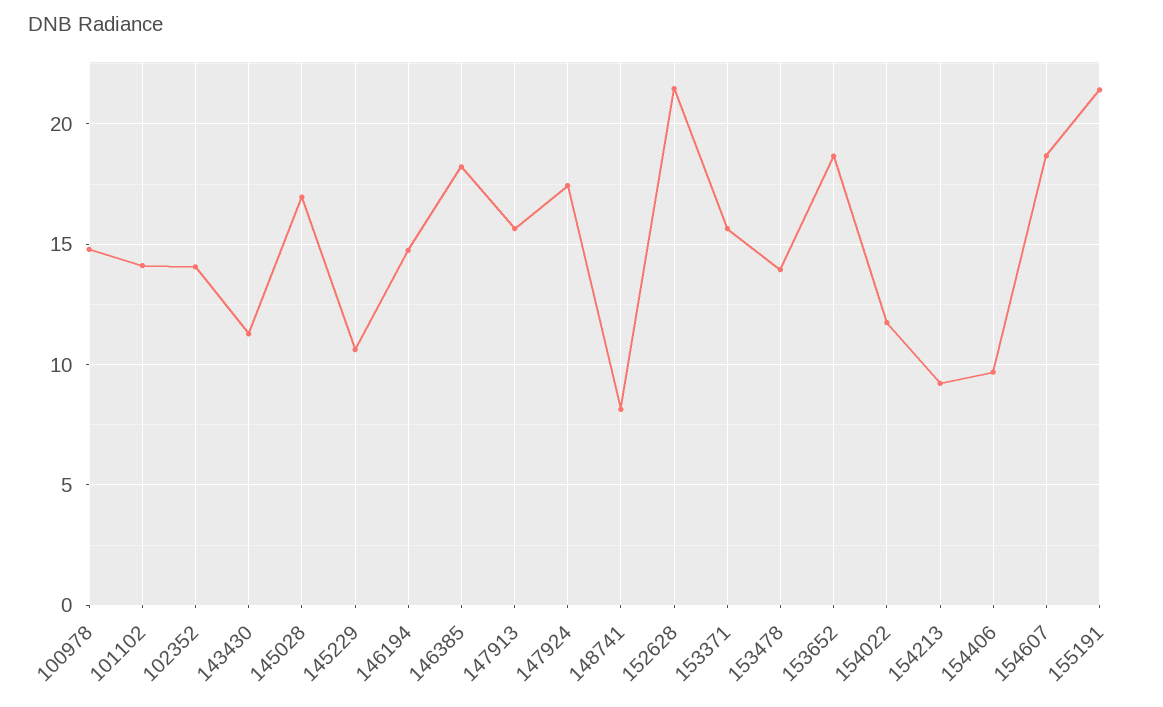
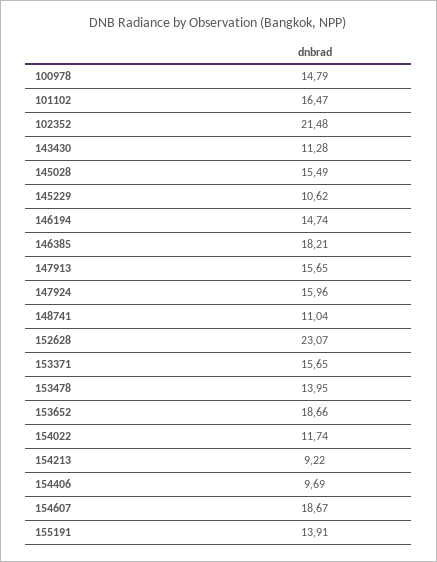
101102: 14 -> 16.47
102352: 14 -> 21.48
145028: 17 -> 15.49
147924: 17.5 -> 15.96
148741: 8 -> 11.04
152628: 21.5 -> 23.07
155191: 21.5 -> 13.91

